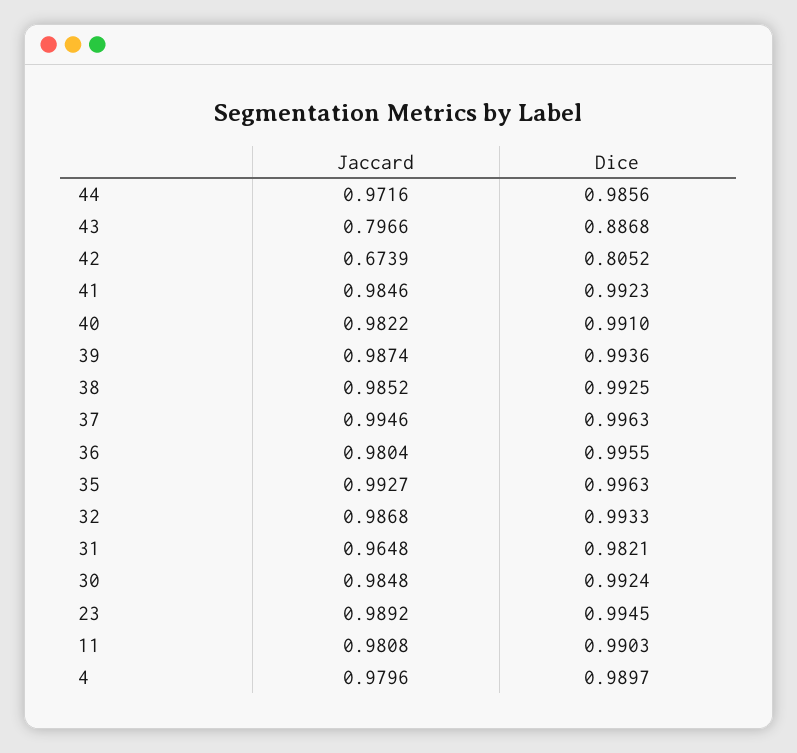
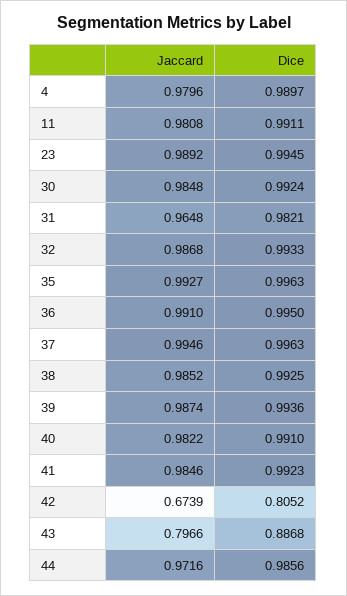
Jaccard, 36: 0.9804 -> 0.991
Dice, 36: 0.9955 -> 0.995
Dice, 11: 0.9903 -> 0.9911

